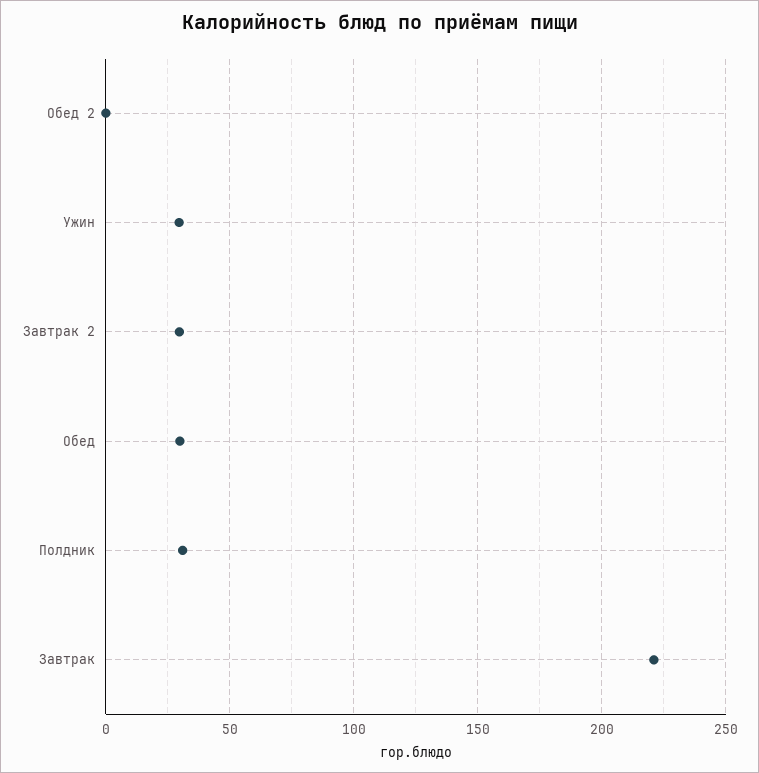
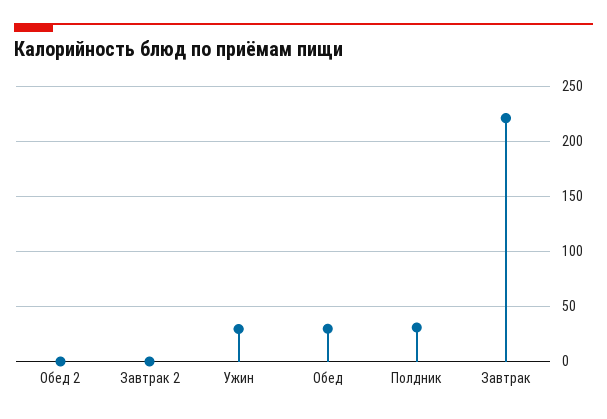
Завтрак 2: 30 -> 0

